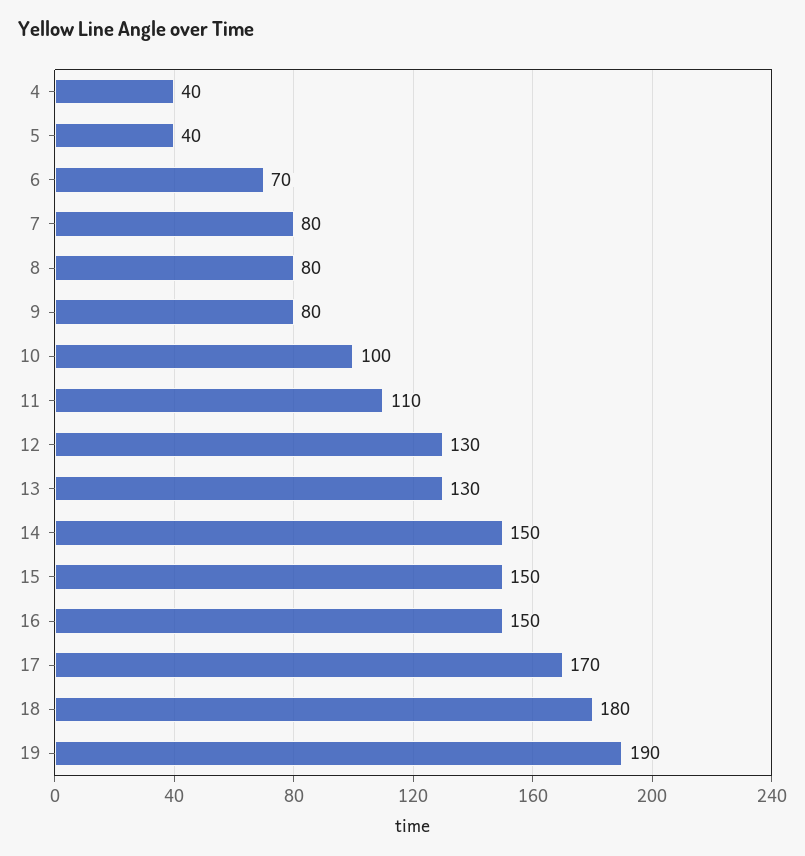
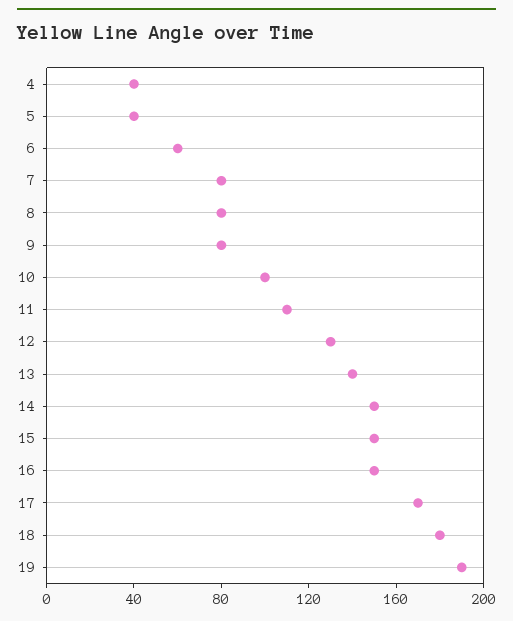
6: 70 -> 60
13: 130 -> 140

